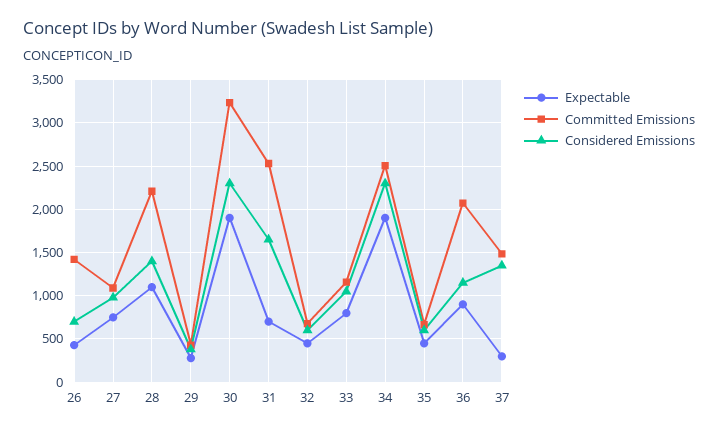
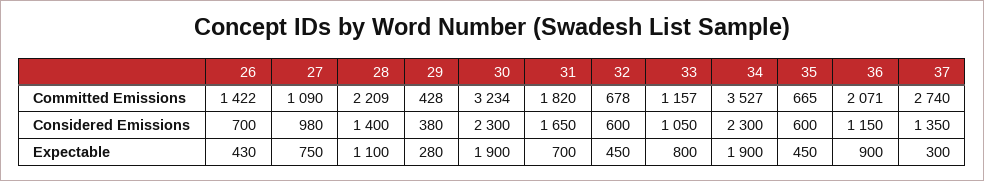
Committed Emissions, 31: 2500 -> 1820
Committed Emissions, 34: 2500 -> 3527
Committed Emissions, 37: 1500 -> 2740

